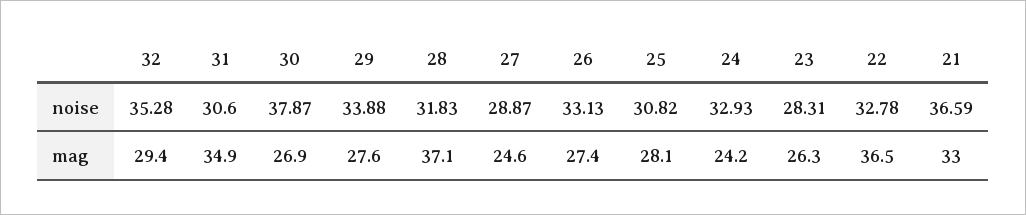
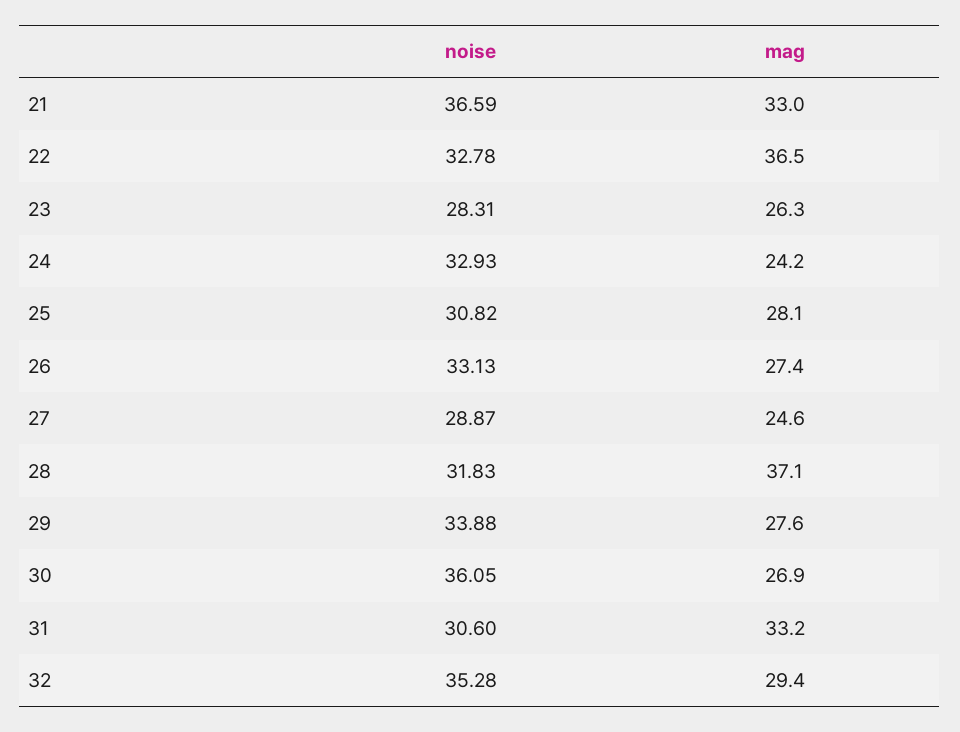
30, noise: 37.87 -> 36.05
31, mag: 34.9 -> 33.2

